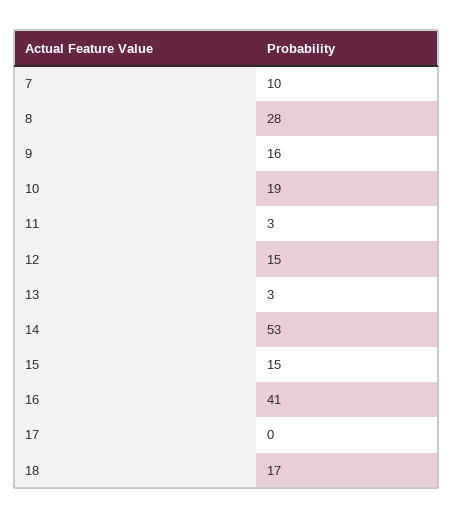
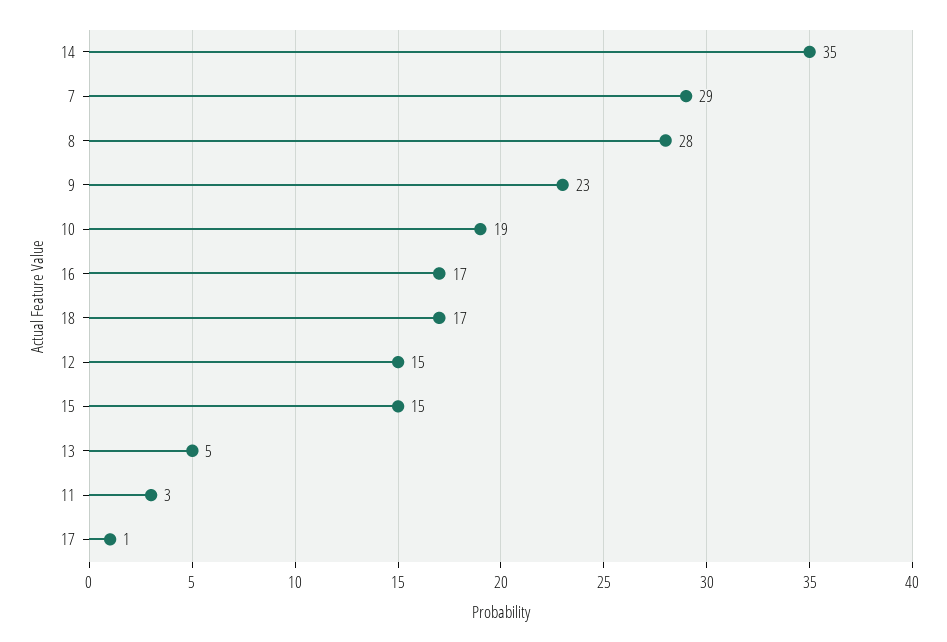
7: 10 -> 29
9: 16 -> 23
13: 3 -> 5
14: 53 -> 35
16: 41 -> 17
17: 0 -> 1

